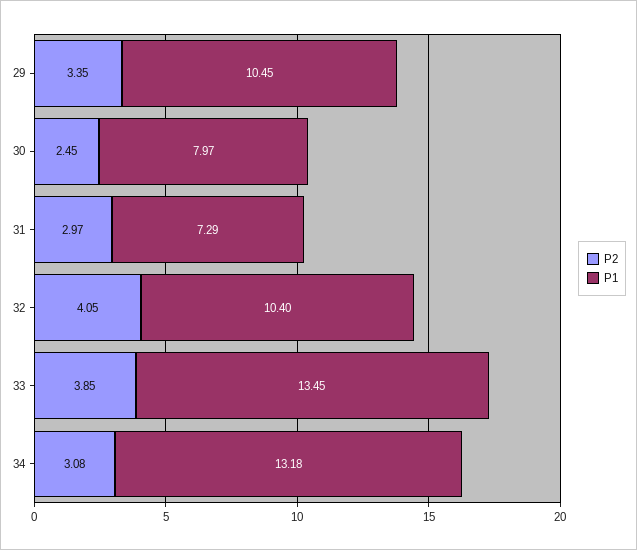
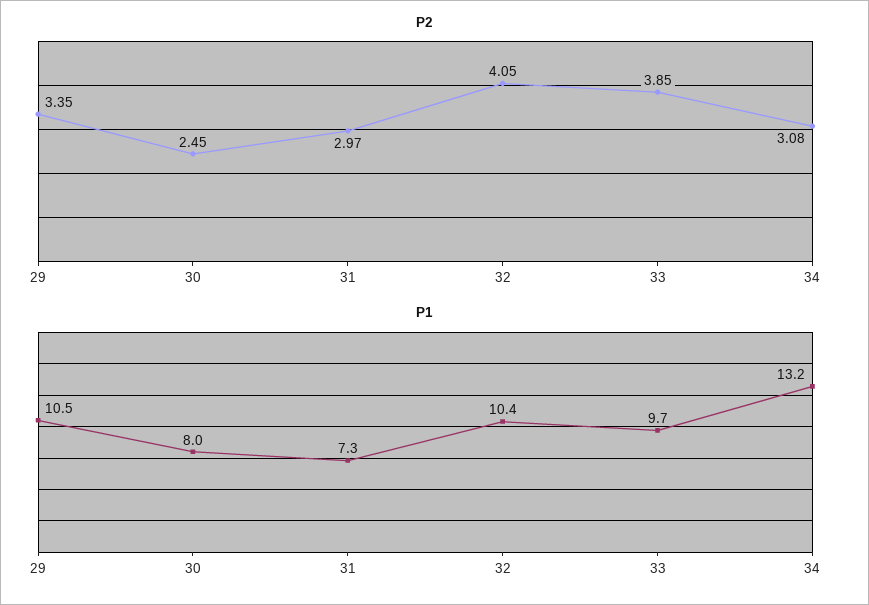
P1, 33: 13.45 -> 9.7

